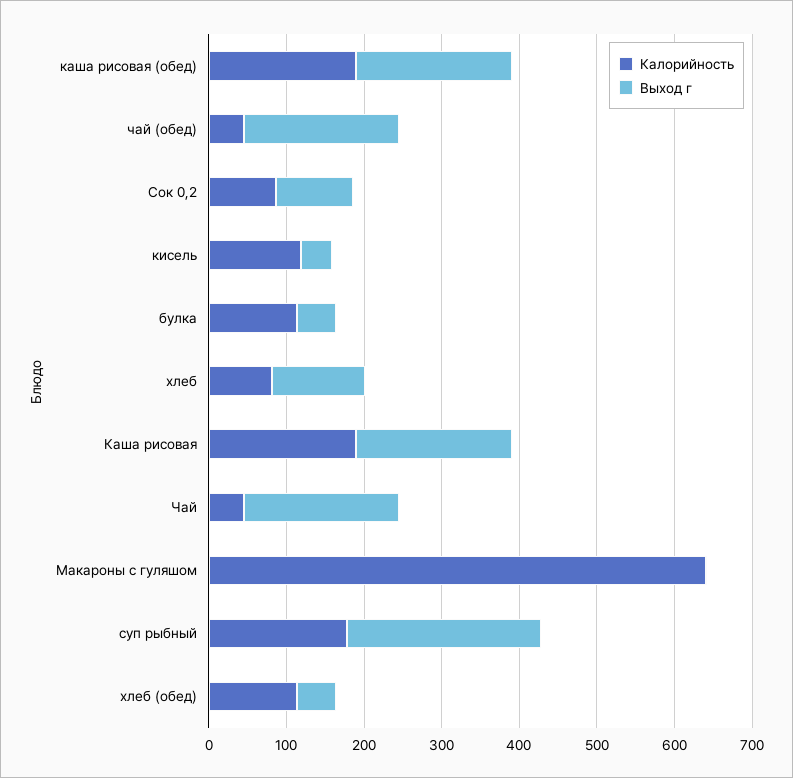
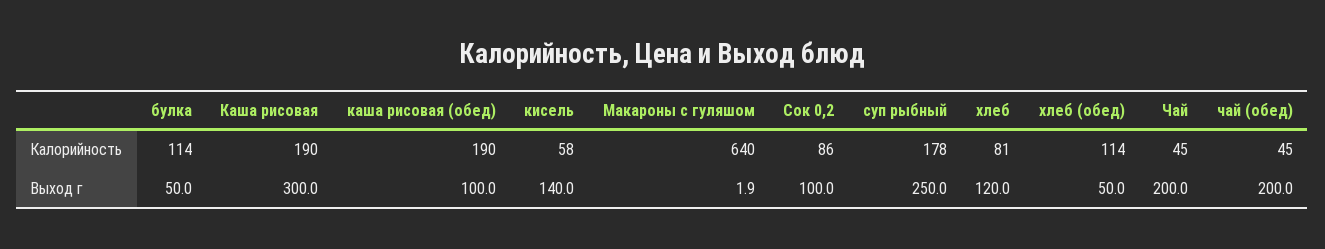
Выход г, каша рисовая (обед): 200 -> 100
Калорийность, кисель: 120 -> 58
Выход г, кисель: 40 -> 140
Выход г, Каша рисовая: 200 -> 300

